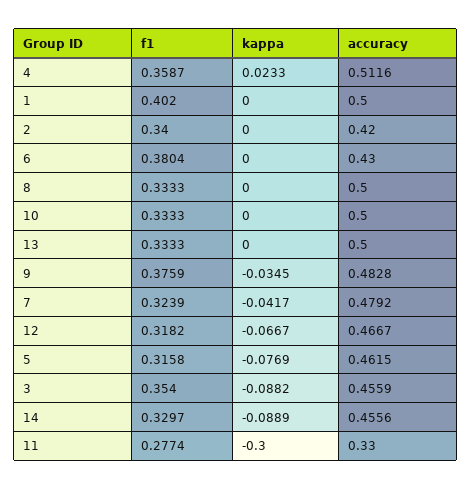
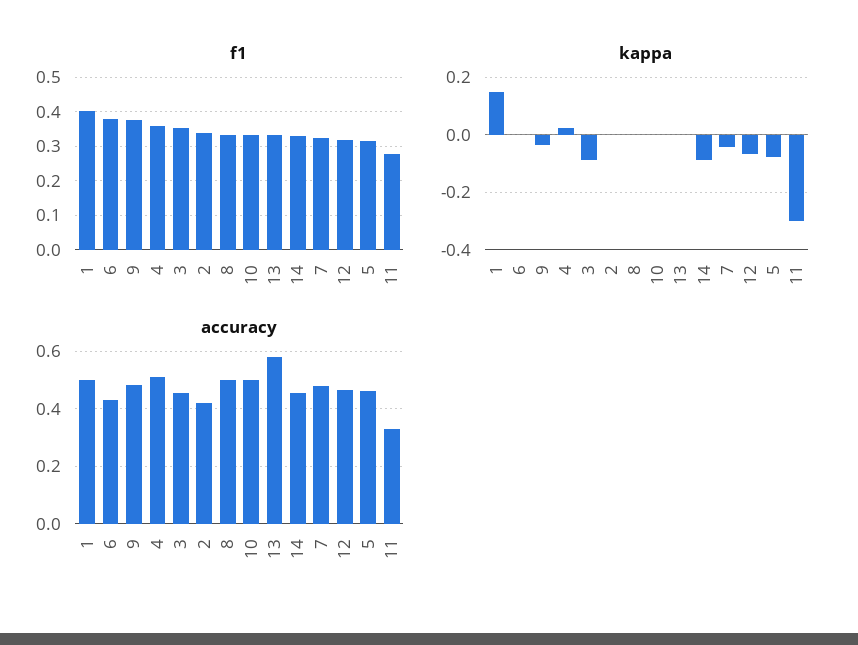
kappa, 1: 0 -> 0.15
accuracy, 13: 0.5 -> 0.575

